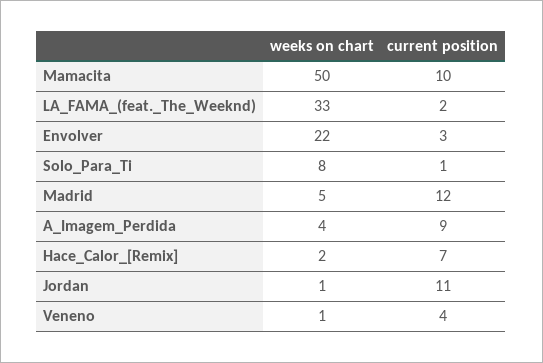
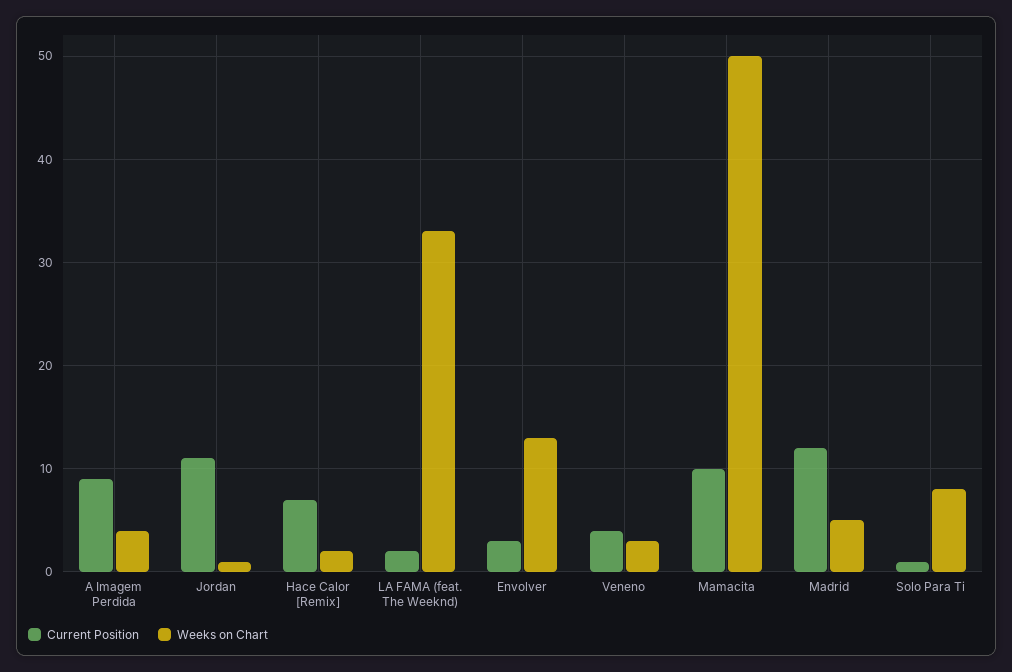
weeks on chart, Envolver: 22 -> 13
weeks on chart, Veneno: 1 -> 3

